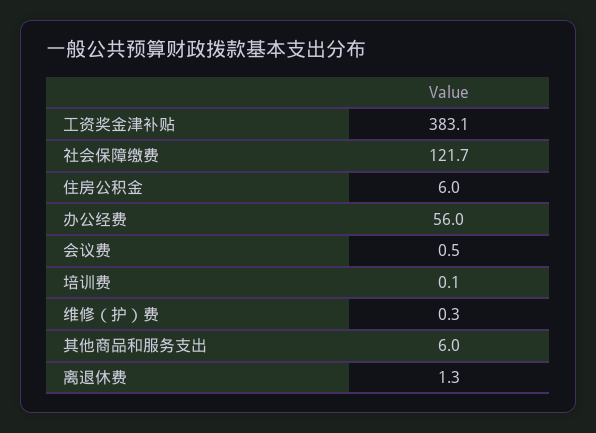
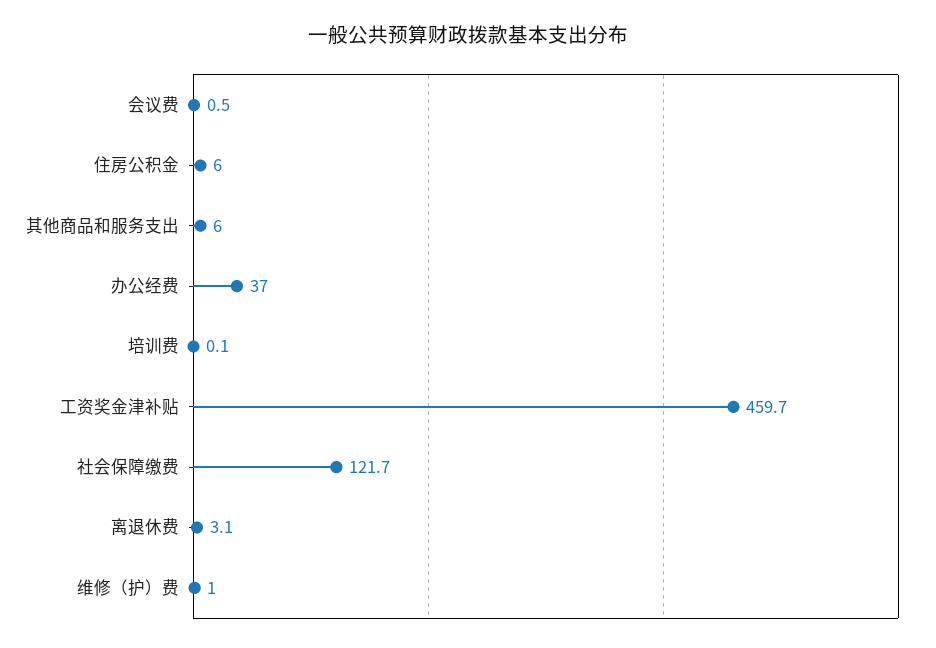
工资奖金津补贴: 383.1 -> 459.7
办公经费: 56 -> 37
维修（护）费: 0.3 -> 1
离退休费: 1.3 -> 3.1

